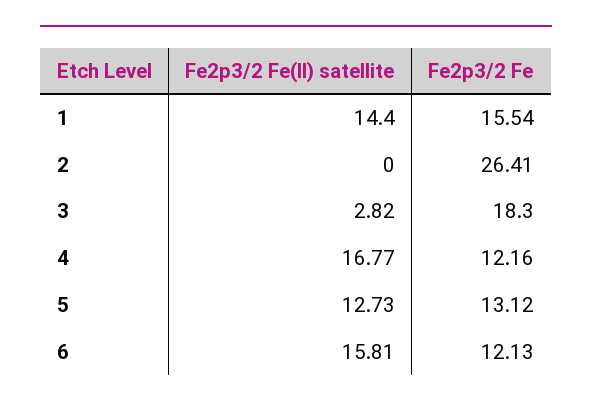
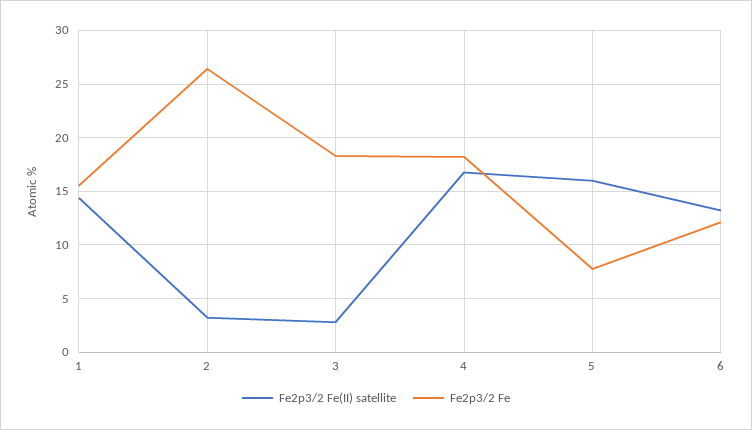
Fe2p3/2 Fe(II) satellite, 2: 0 -> 3
Fe2p3/2 Fe, 4: 12.16 -> 18
Fe2p3/2 Fe(II) satellite, 5: 12.73 -> 16
Fe2p3/2 Fe, 5: 13.12 -> 8
Fe2p3/2 Fe(II) satellite, 6: 15.81 -> 13

